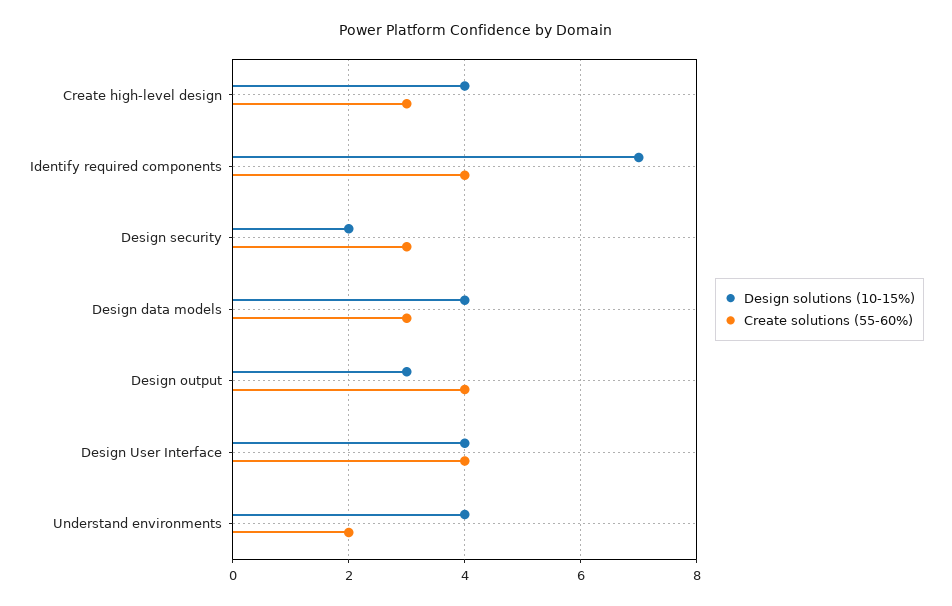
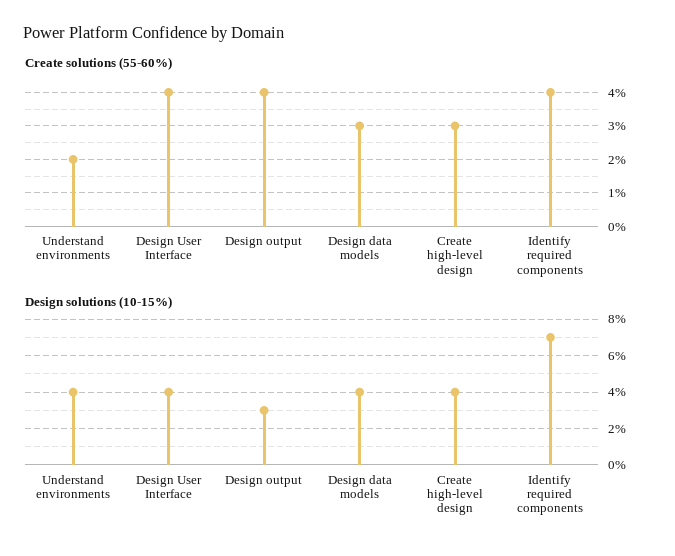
Design solutions (10-15%), Design security: 2 -> none
Create solutions (55-60%), Design security: 3 -> none

